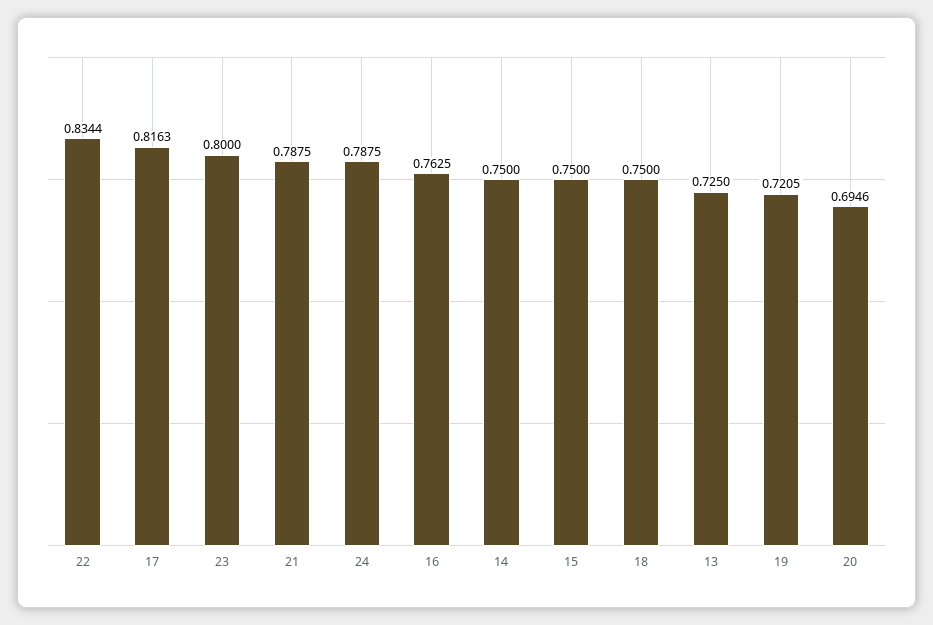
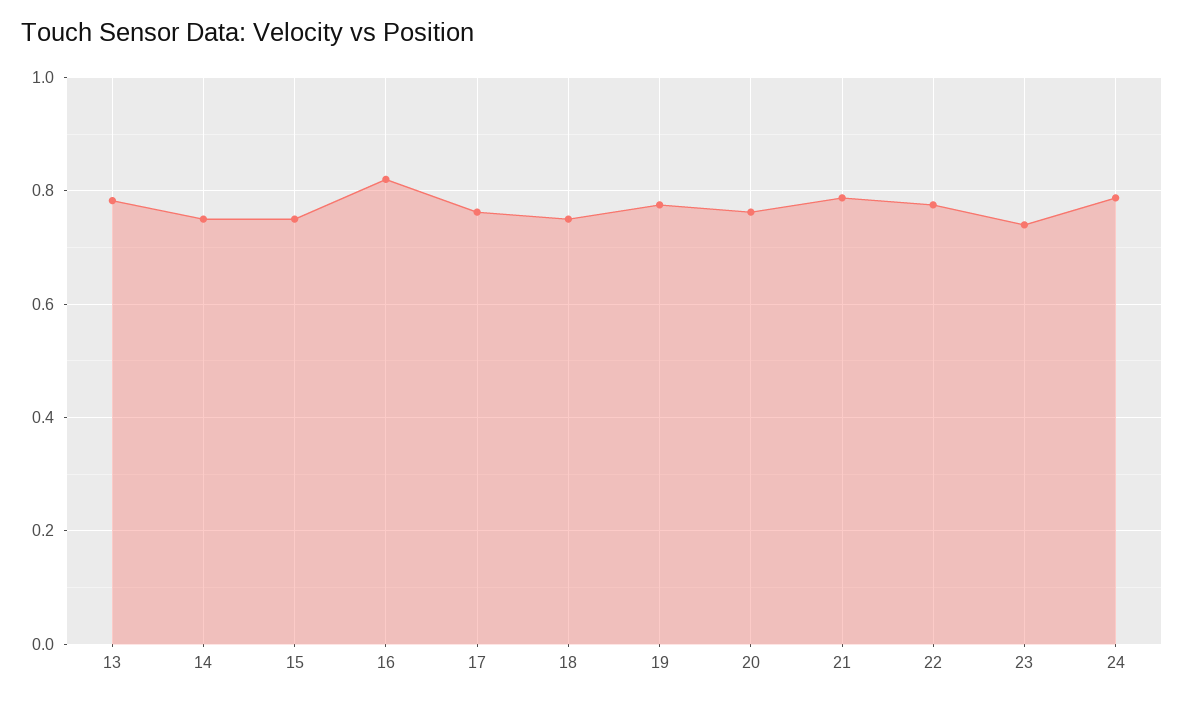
22: 0.8344 -> 0.78
17: 0.8163 -> 0.76
23: 0.8 -> 0.74
16: 0.7625 -> 0.82
13: 0.725 -> 0.78
19: 0.7205 -> 0.78
20: 0.6946 -> 0.76

